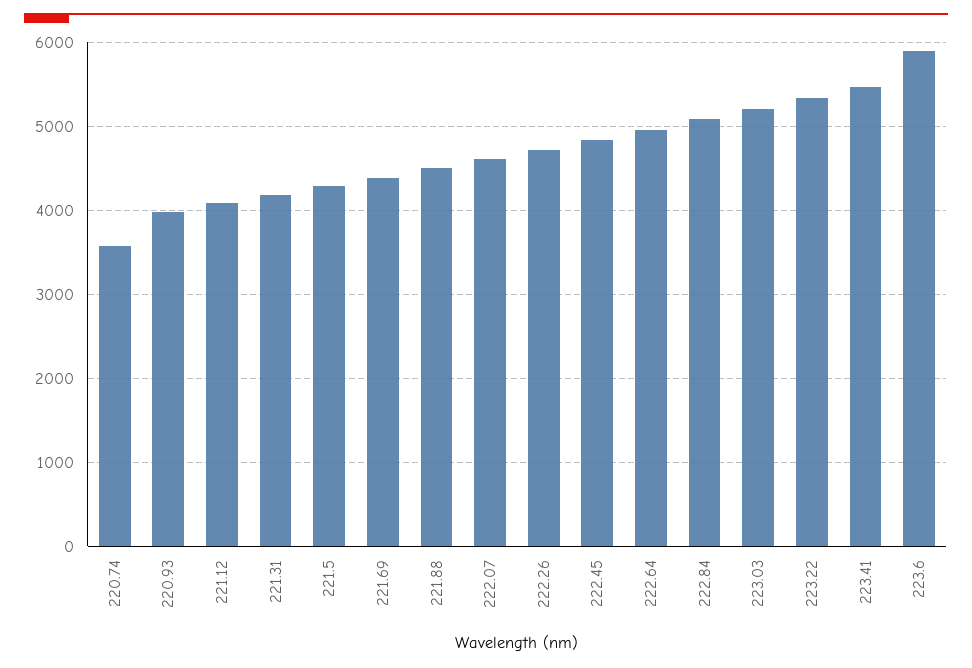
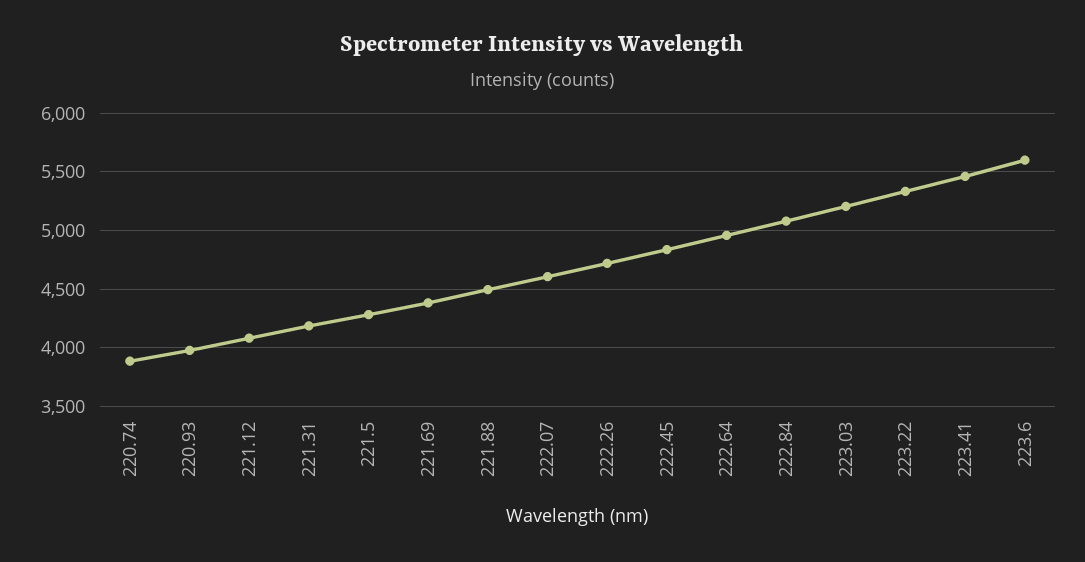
220.74: 3600 -> 3900
223.6: 5900 -> 5600

